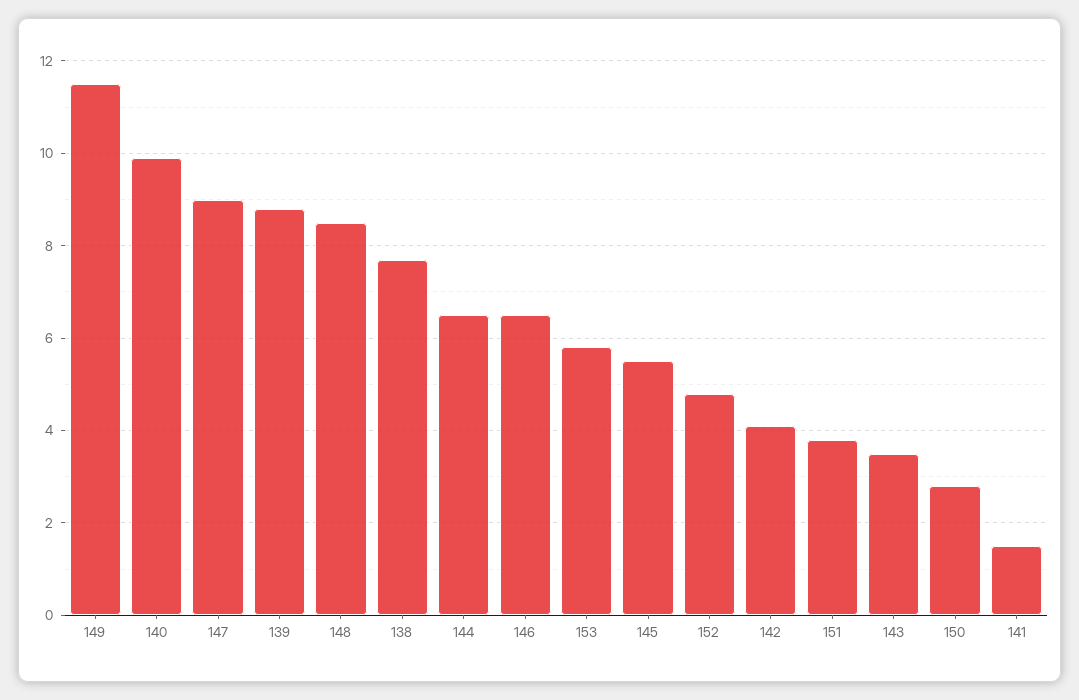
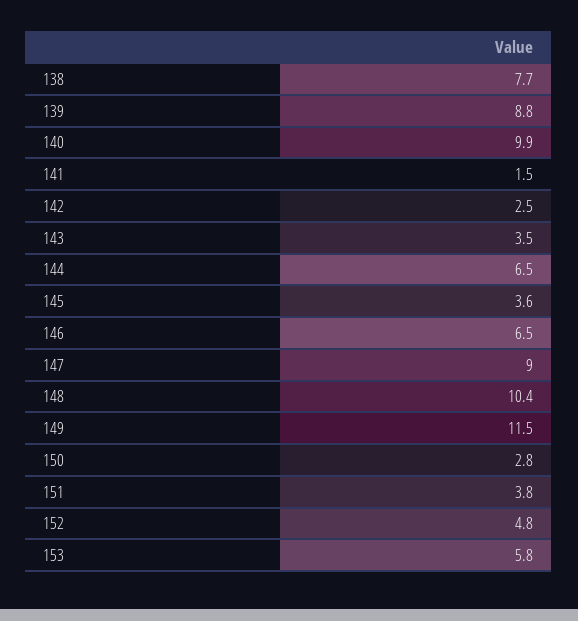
148: 8.5 -> 10.4
145: 5.5 -> 3.6
142: 4 -> 2.5

